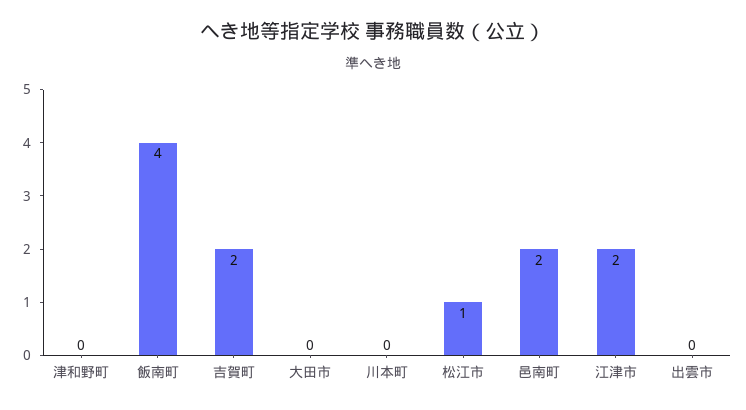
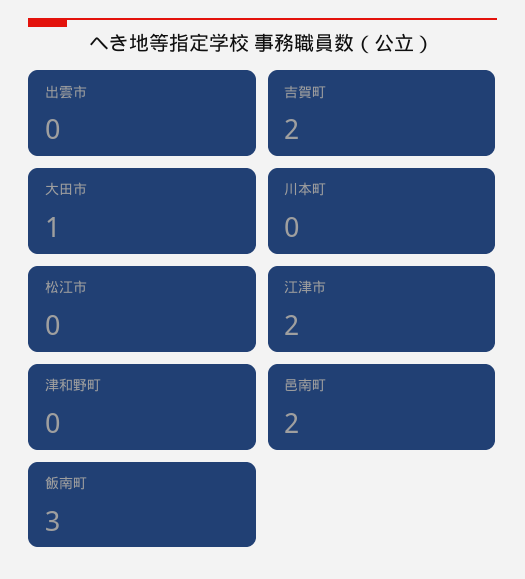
飯南町: 4 -> 3
大田市: 0 -> 1
松江市: 1 -> 0

